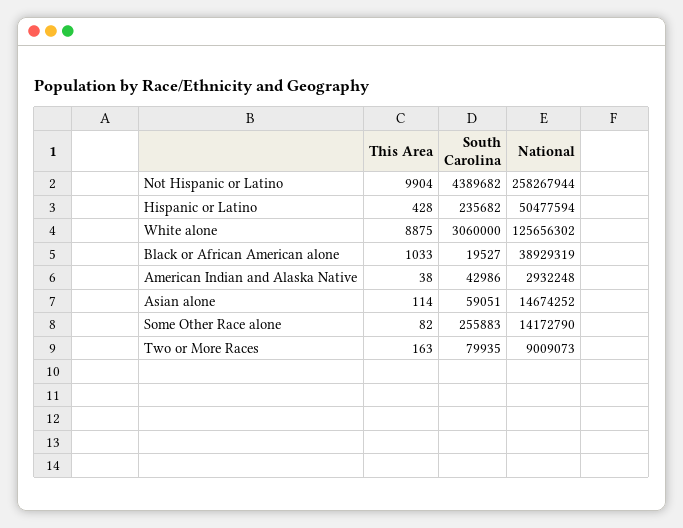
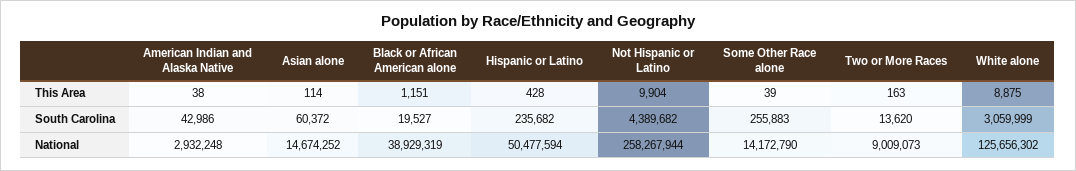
South Carolina, White alone: 3060000 -> 3059999
This Area, Black or African American alone: 1033 -> 1151
South Carolina, Asian alone: 59051 -> 60372
This Area, Some Other Race alone: 82 -> 39
South Carolina, Two or More Races: 79935 -> 13620

